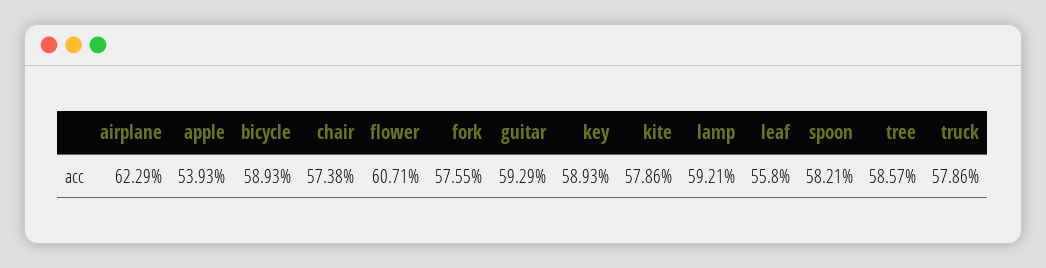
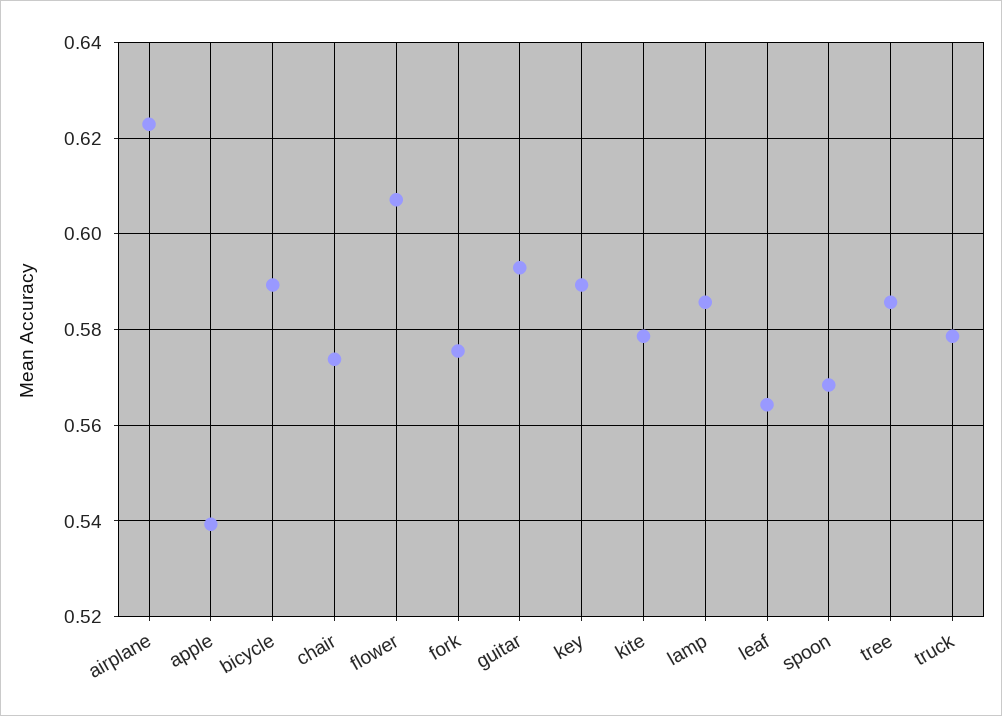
lamp: 0.5921 -> 0.586
leaf: 0.558 -> 0.564
spoon: 0.5821 -> 0.568

